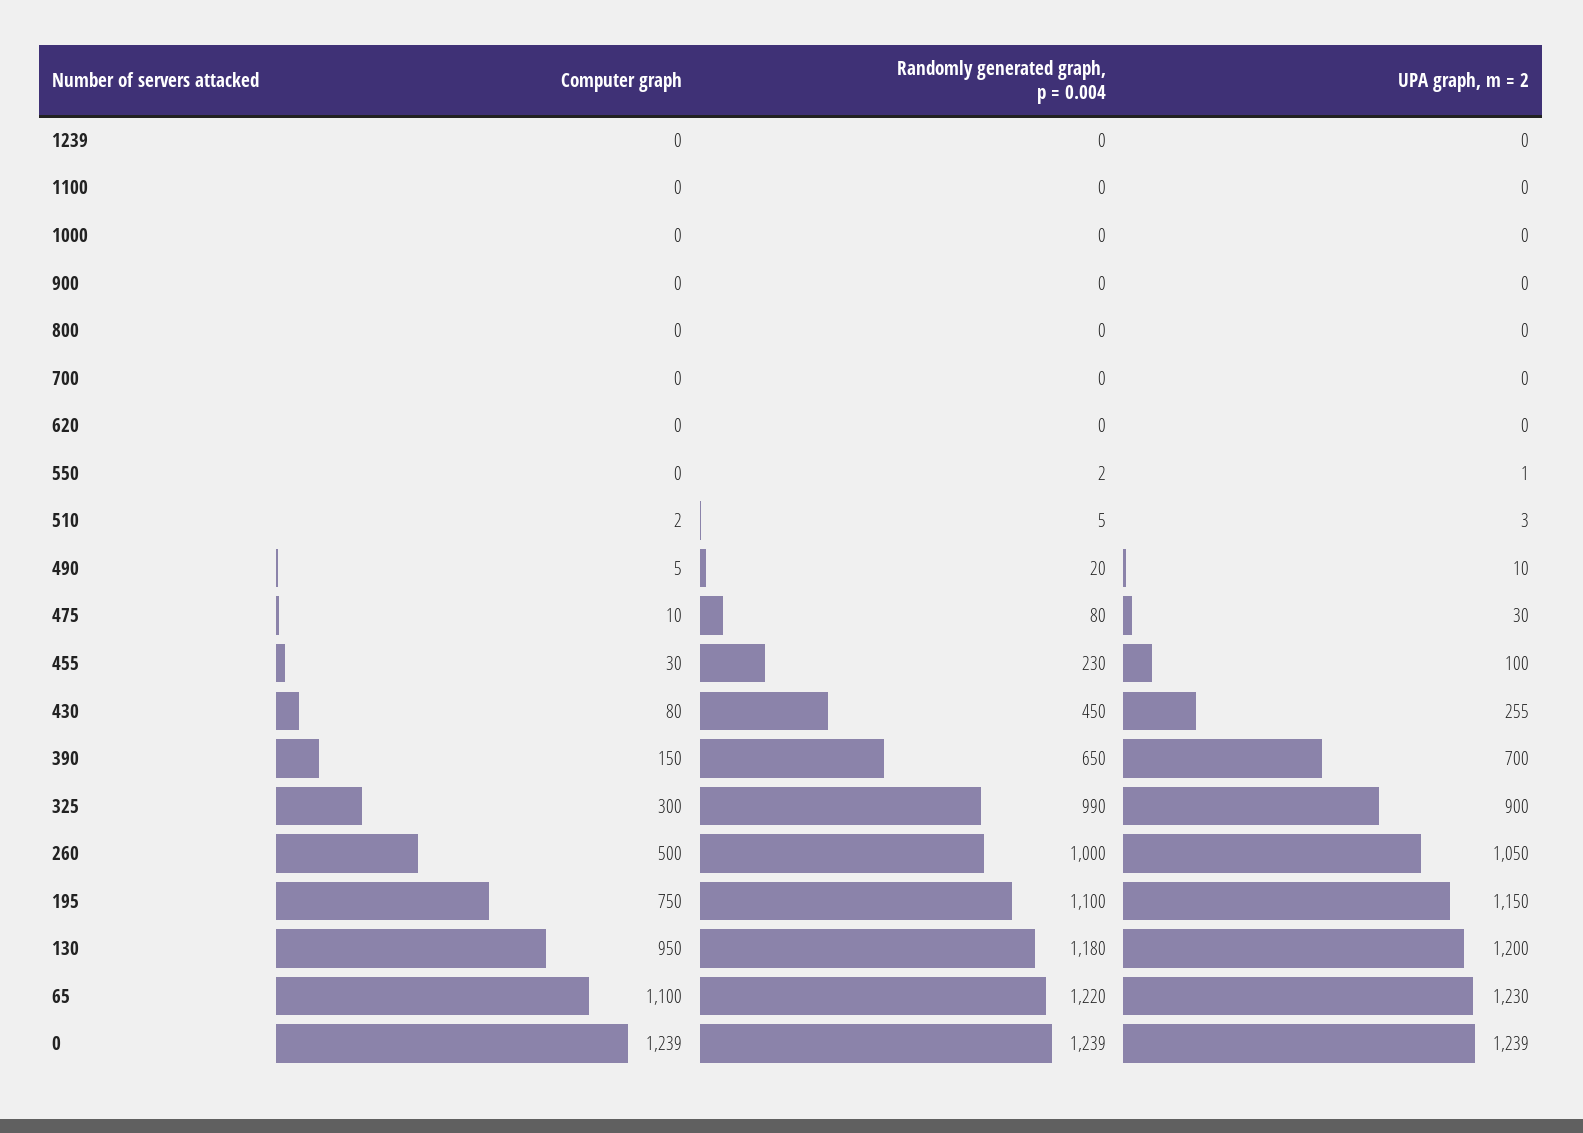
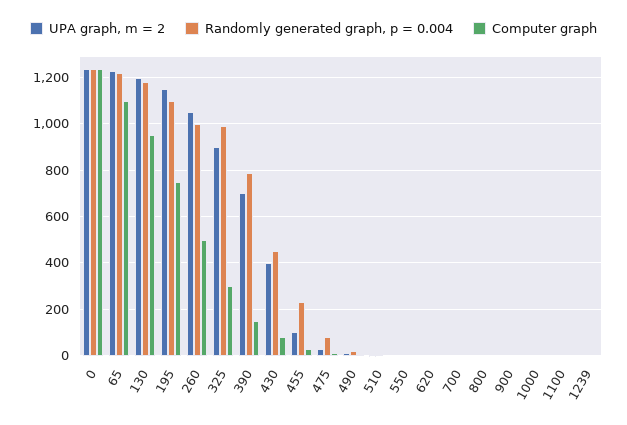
UPA graph, m = 2, 430: 255 -> 400
Randomly generated graph, p = 0.004, 390: 650 -> 800

